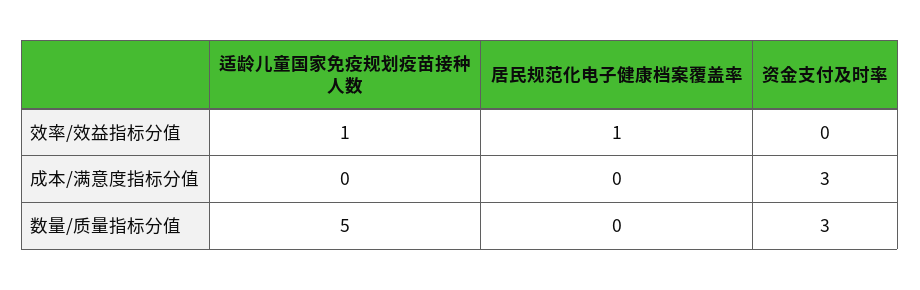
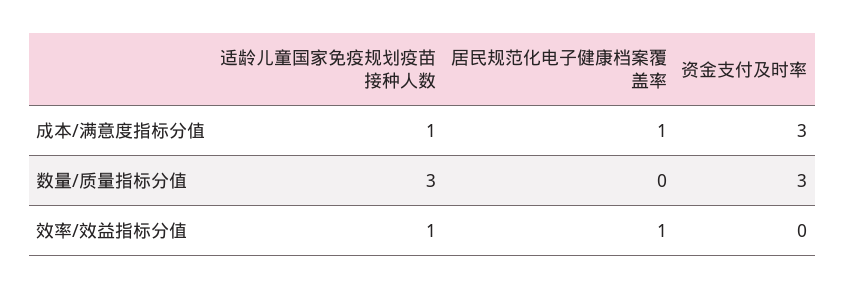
适龄儿童国家免疫规划疫苗接种人数, 成本/满意度指标分值: 0 -> 1
居民规范化电子健康档案覆盖率, 成本/满意度指标分值: 0 -> 1
适龄儿童国家免疫规划疫苗接种人数, 数量/质量指标分值: 5 -> 3

